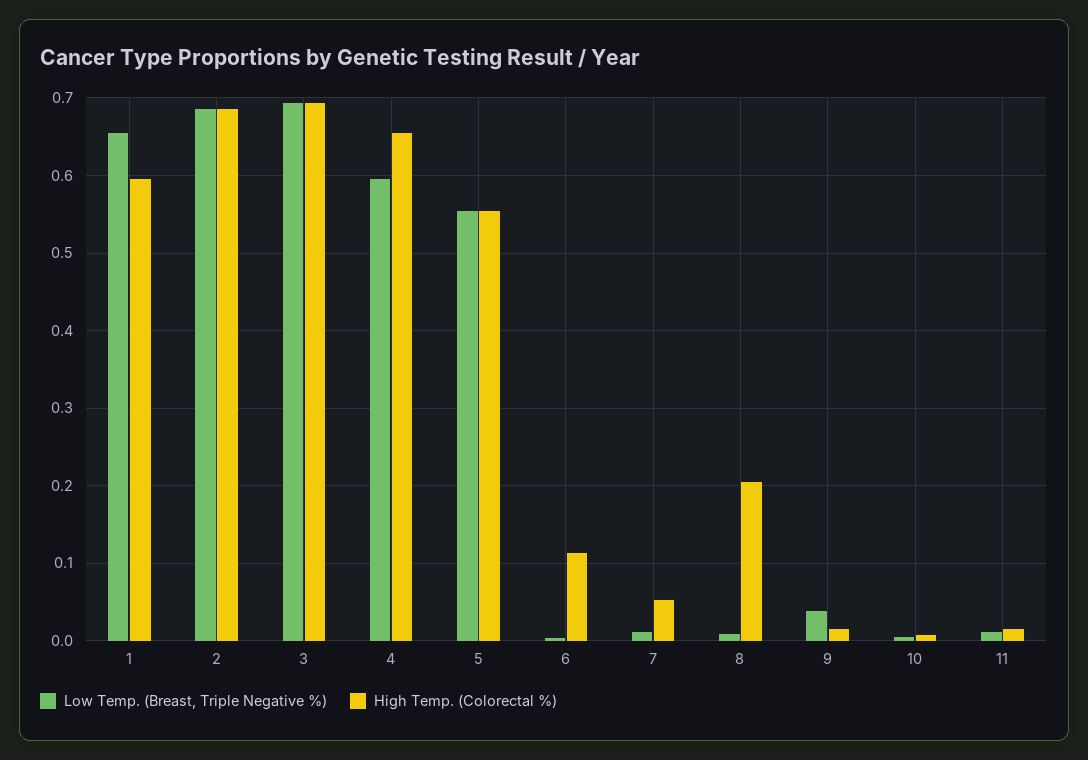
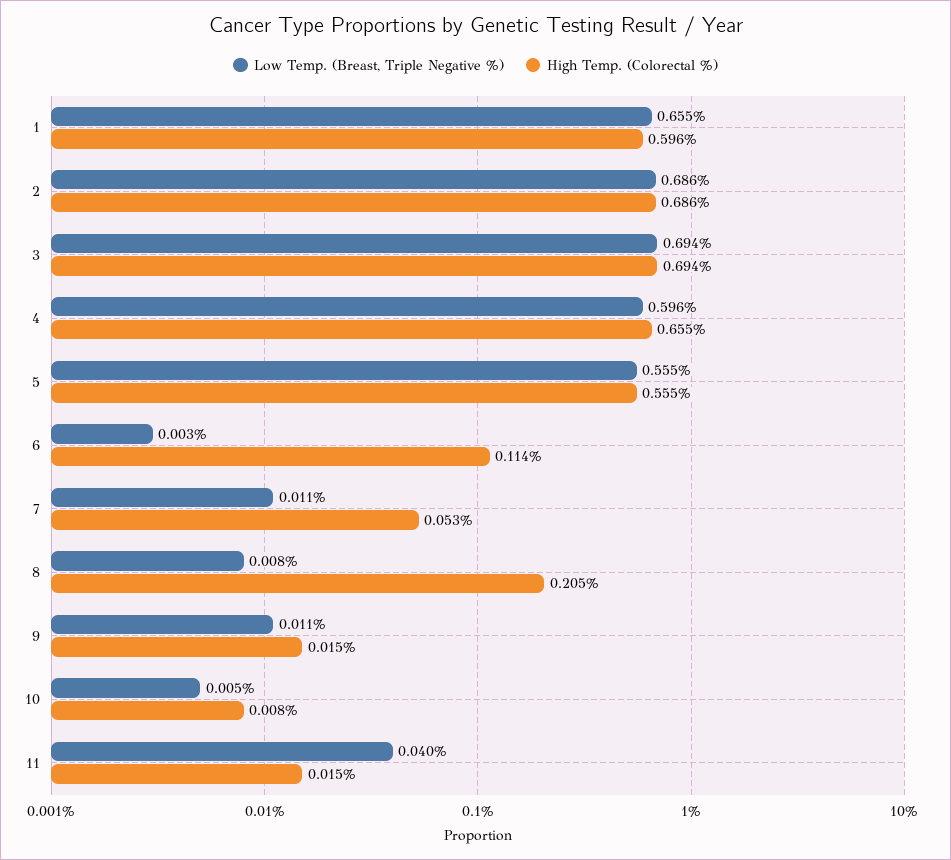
Low Temp. (Breast, Triple Negative %), 9: 0.04 -> 0.011
Low Temp. (Breast, Triple Negative %), 11: 0.01 -> 0.04

